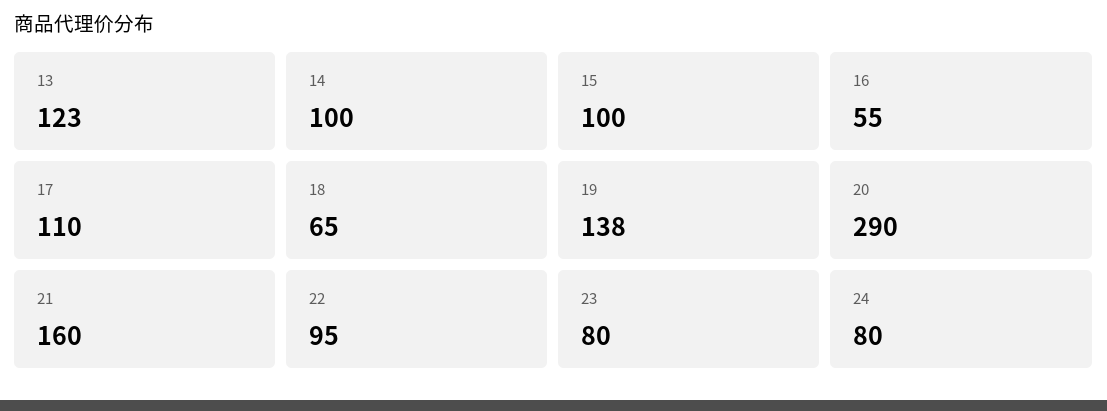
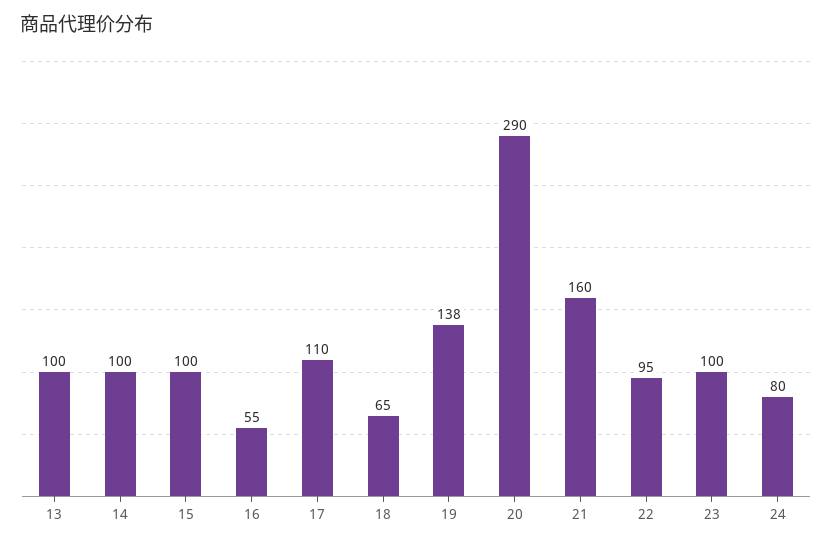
13: 123 -> 100
23: 80 -> 100

